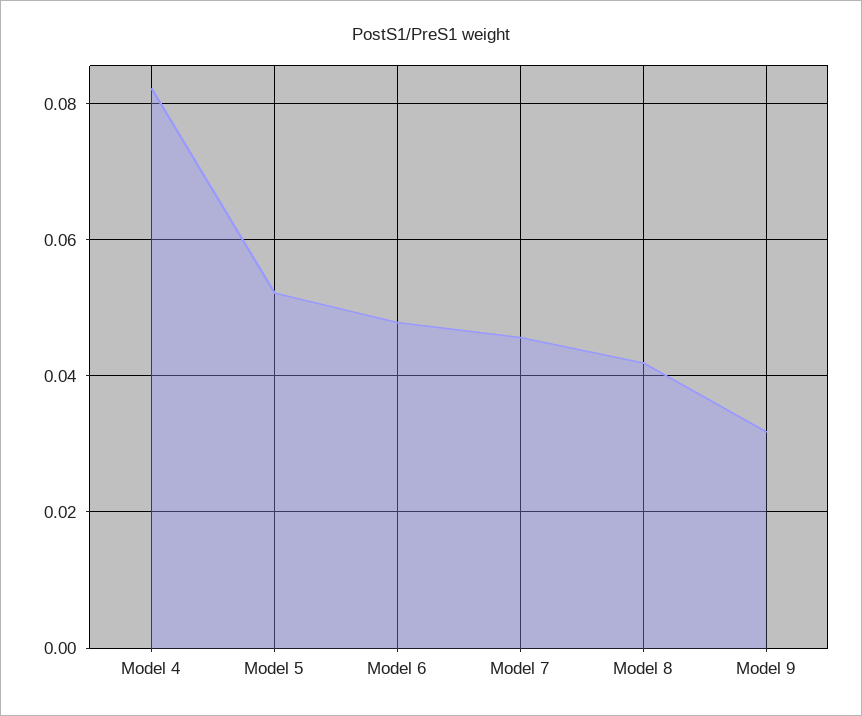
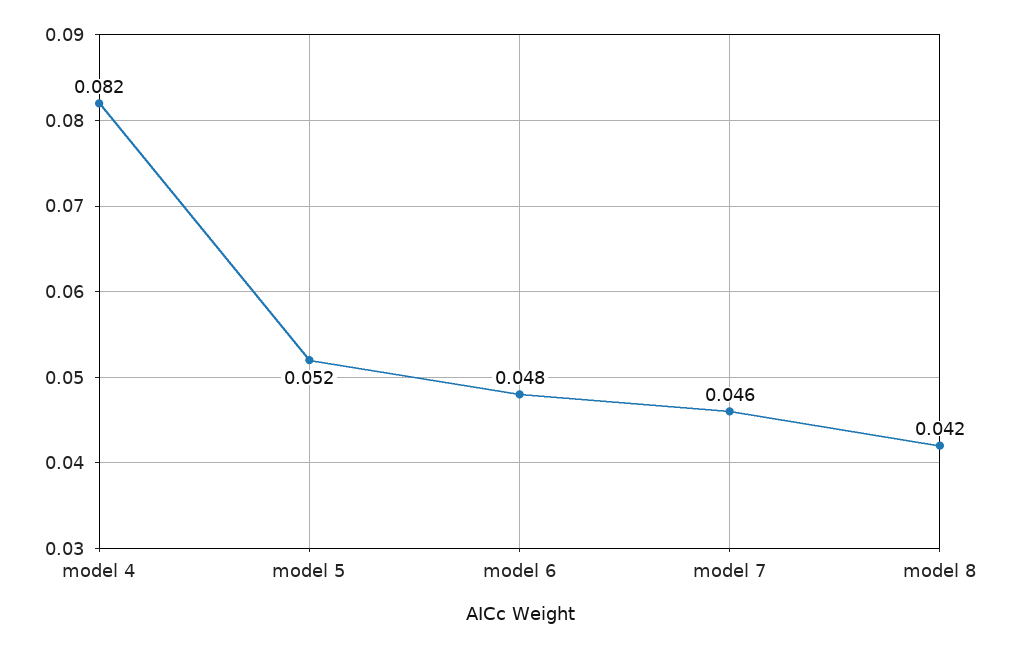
Model 9: 0.032 -> none

